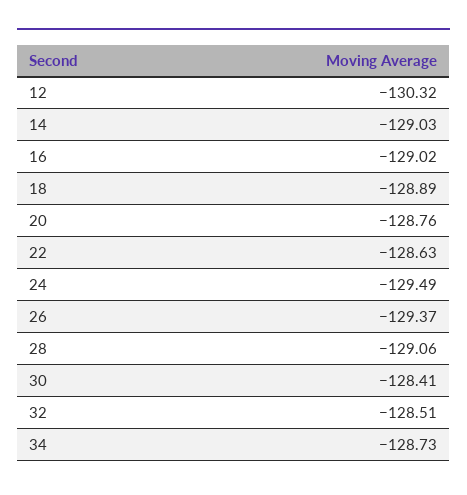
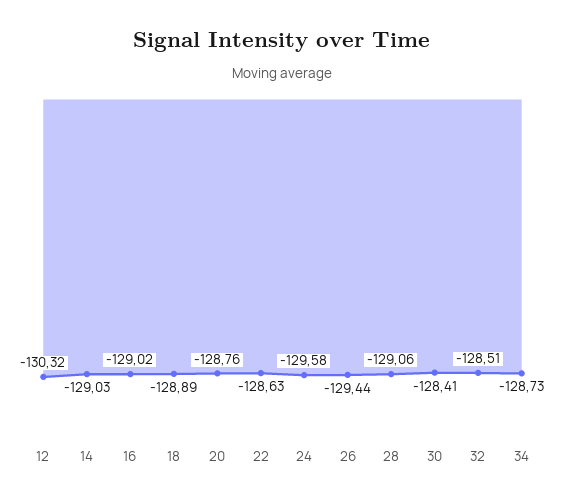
24: -129.49 -> -129.58
26: -129.37 -> -129.44

